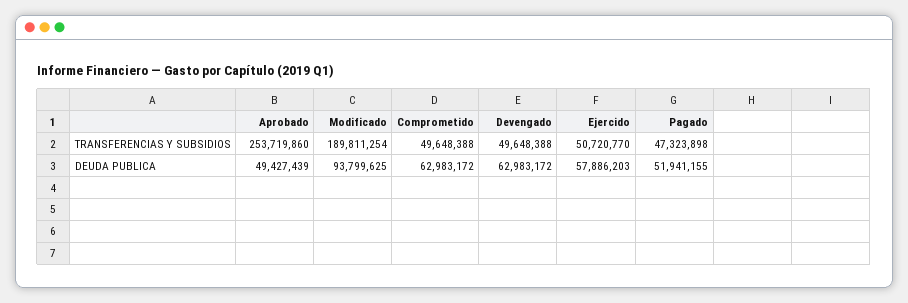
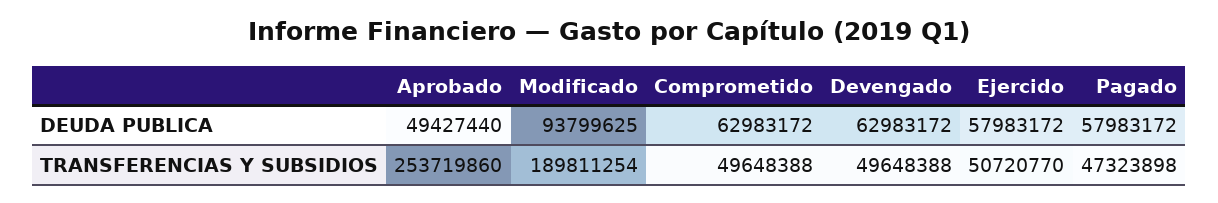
Aprobado, DEUDA PUBLICA: 49427439 -> 49427440
Ejercido, DEUDA PUBLICA: 57886203 -> 57983172
Pagado, DEUDA PUBLICA: 51941155 -> 57983172

